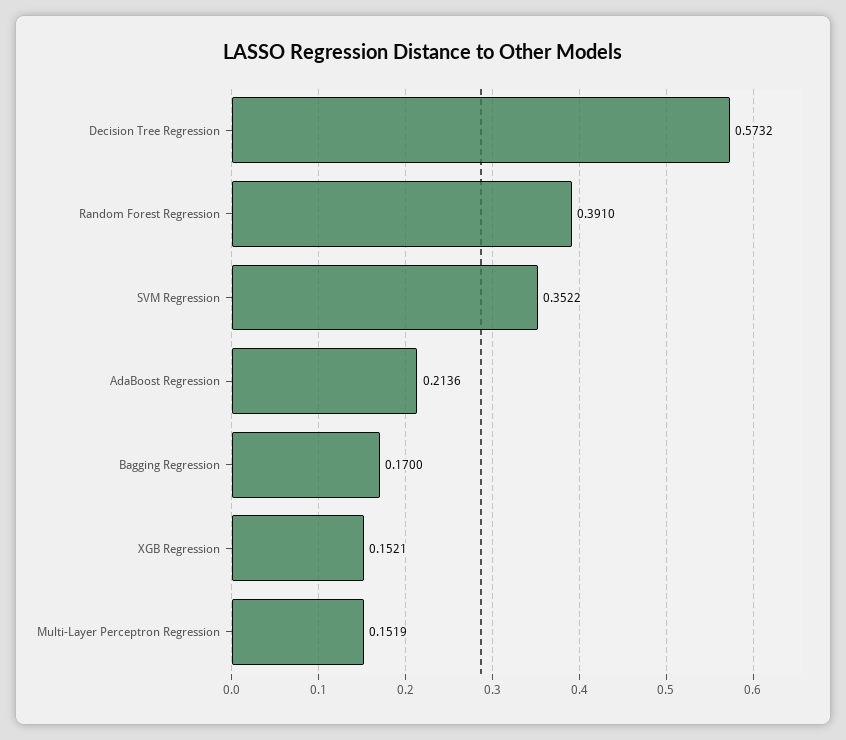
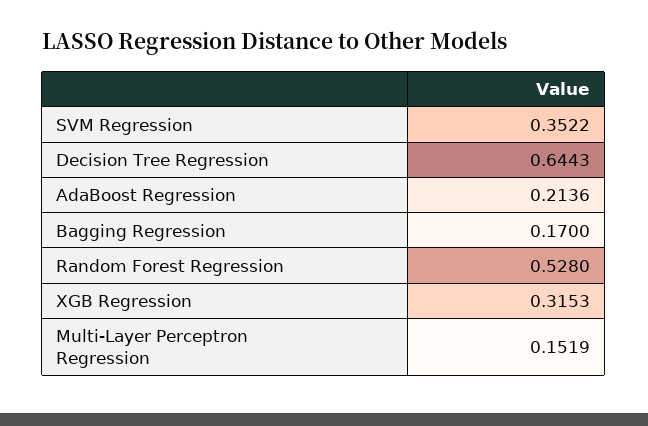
Decision Tree Regression: 0.5732 -> 0.6443
Random Forest Regression: 0.391 -> 0.528
XGB Regression: 0.1521 -> 0.3153

